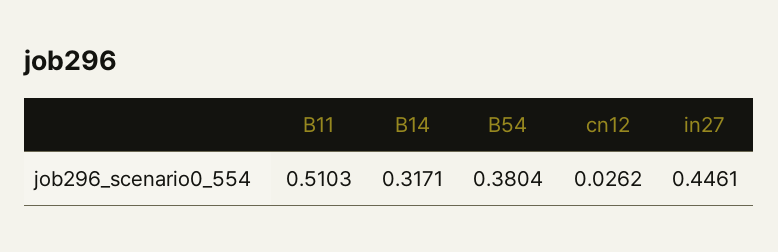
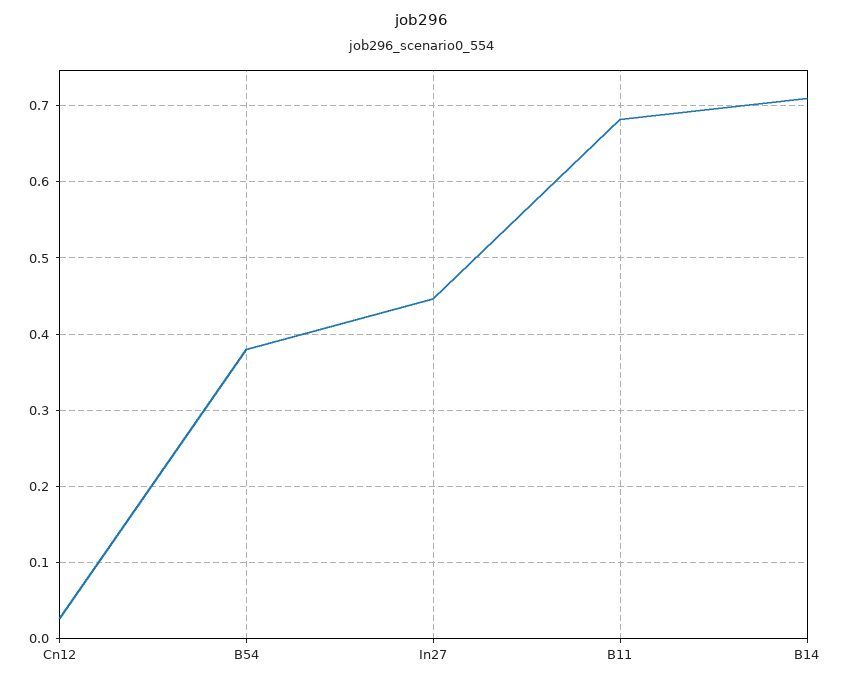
B11: 0.5103 -> 0.68
B14: 0.3171 -> 0.71

